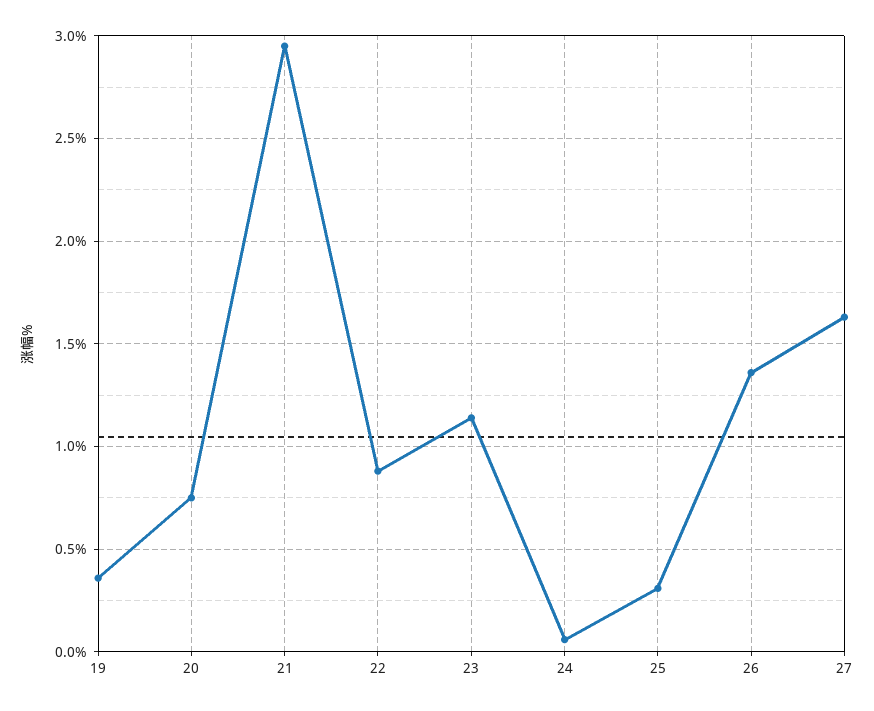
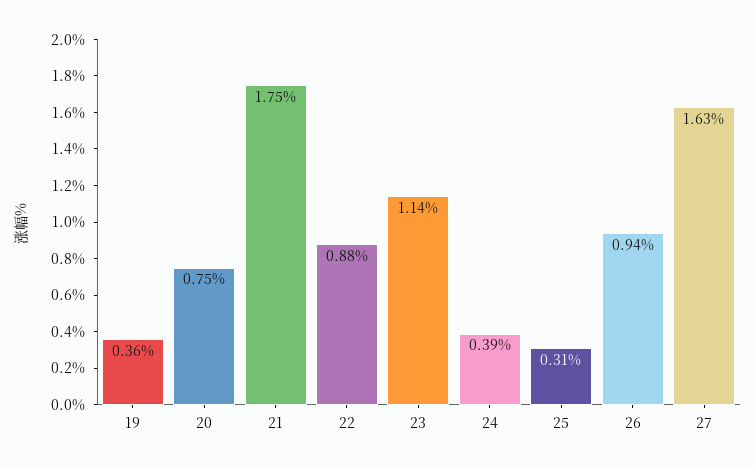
21: 2.95 -> 1.75
24: 0.05 -> 0.39
26: 1.35 -> 0.94

